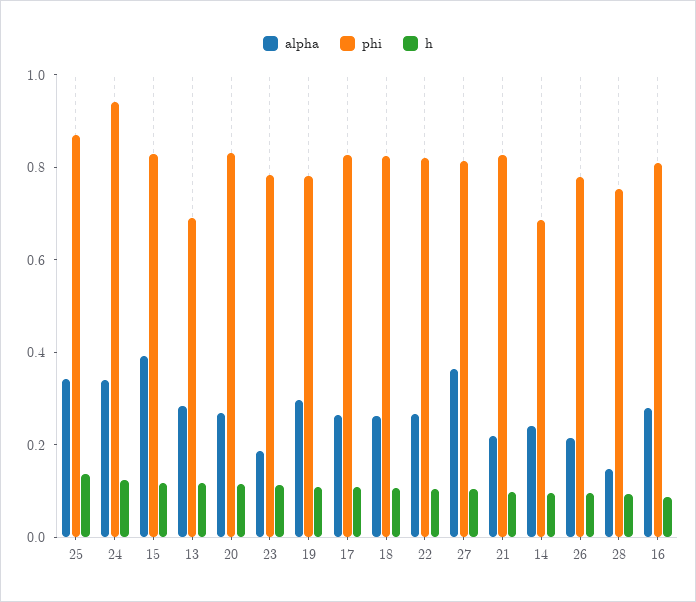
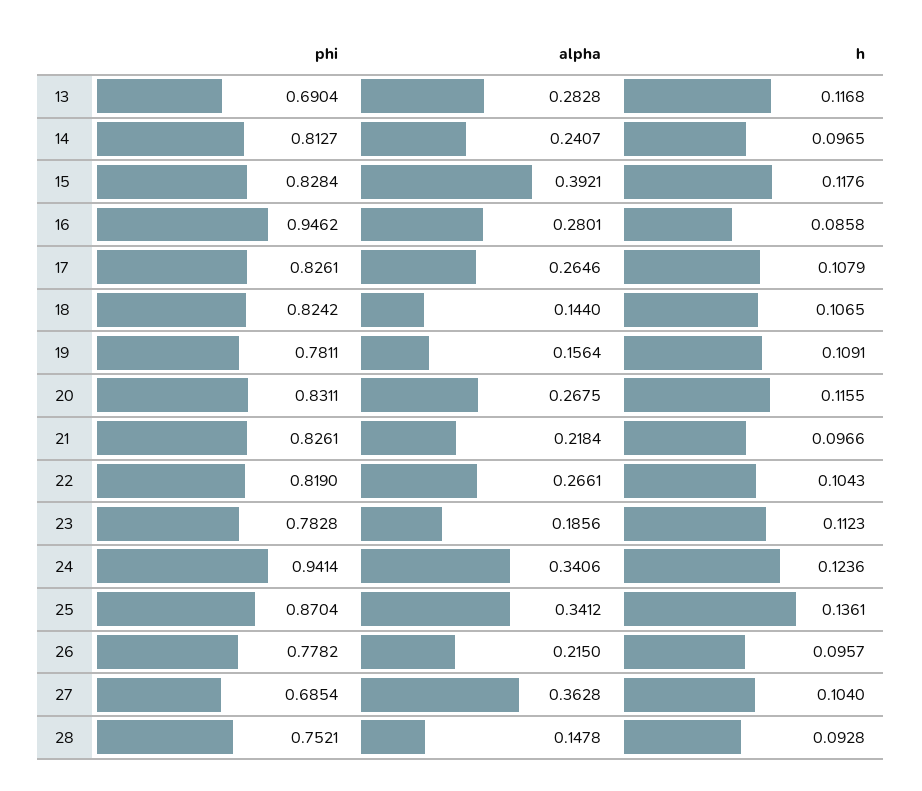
alpha, 19: 0.3 -> 0.1564
alpha, 18: 0.25 -> 0.144
phi, 27: 0.8 -> 0.6854
phi, 14: 0.7 -> 0.8127
phi, 16: 0.8 -> 0.9462

